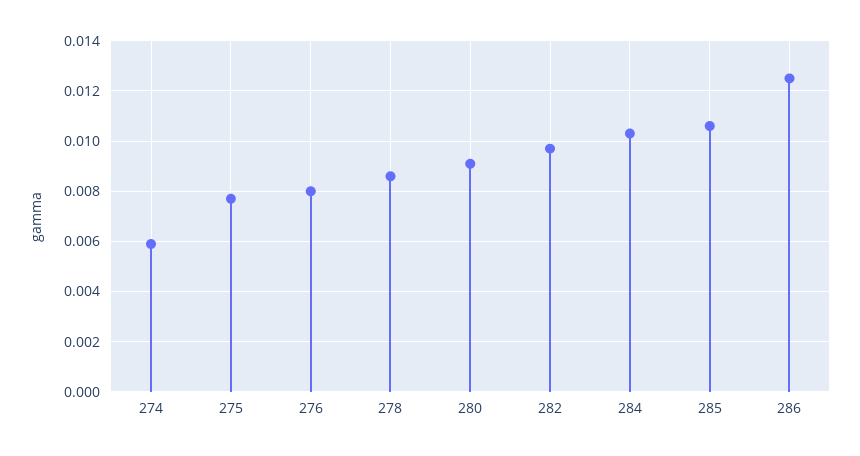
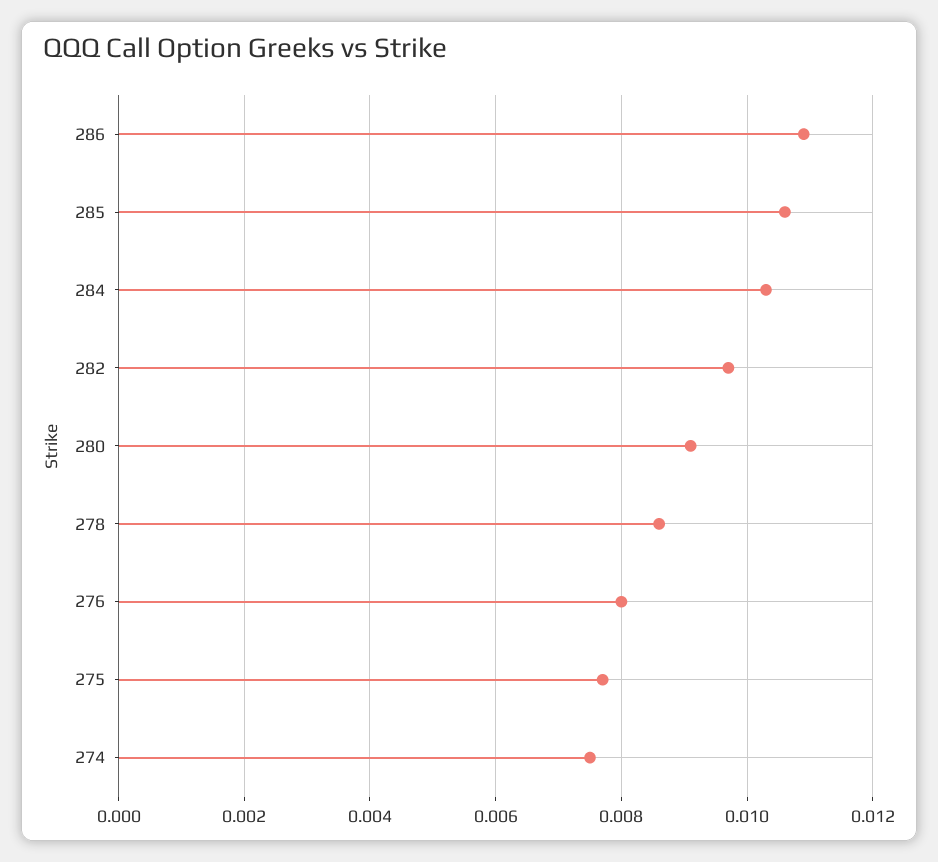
274: 0.006 -> 0.0075
286: 0.0125 -> 0.011

